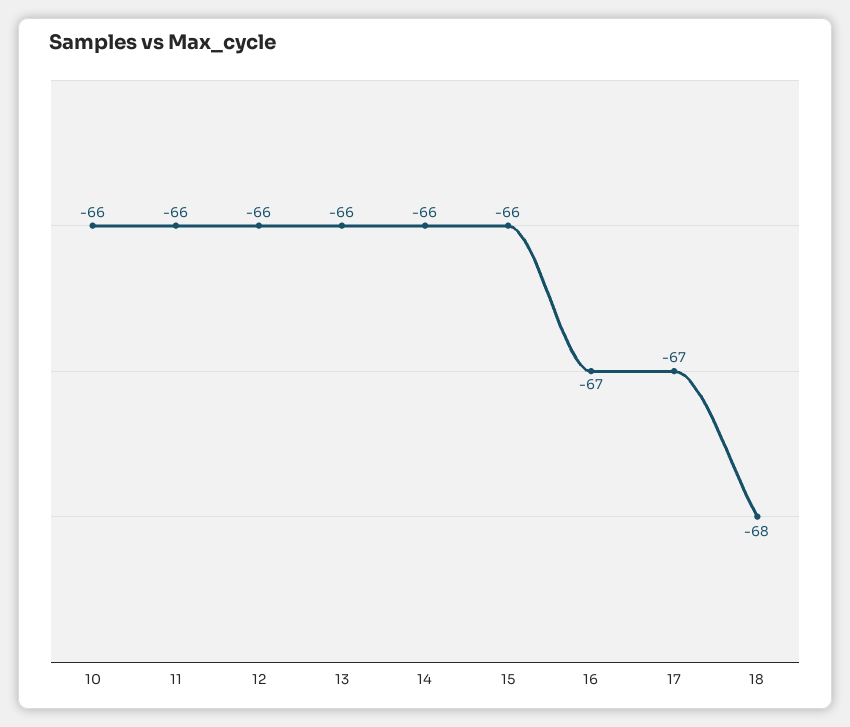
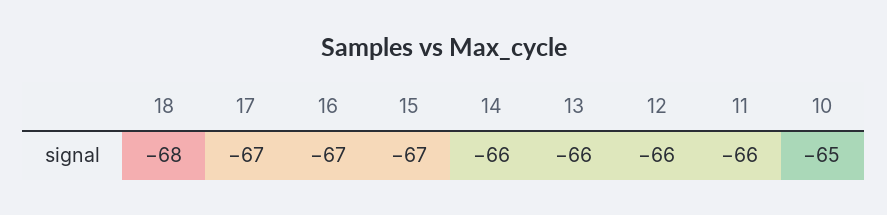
10: -66 -> -65
15: -66 -> -67

